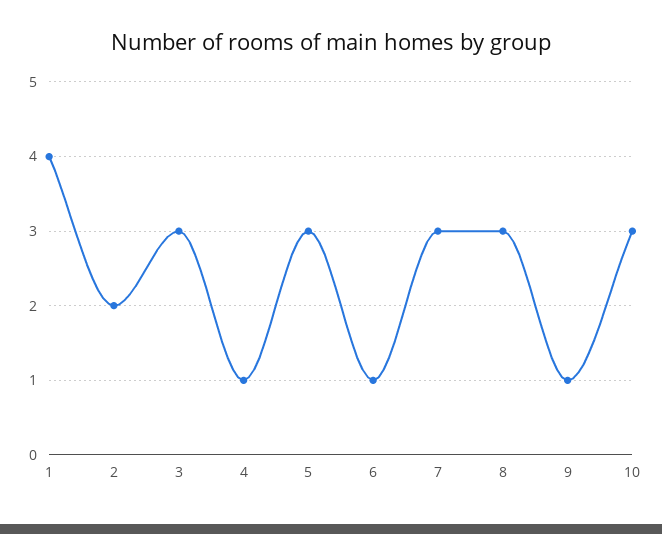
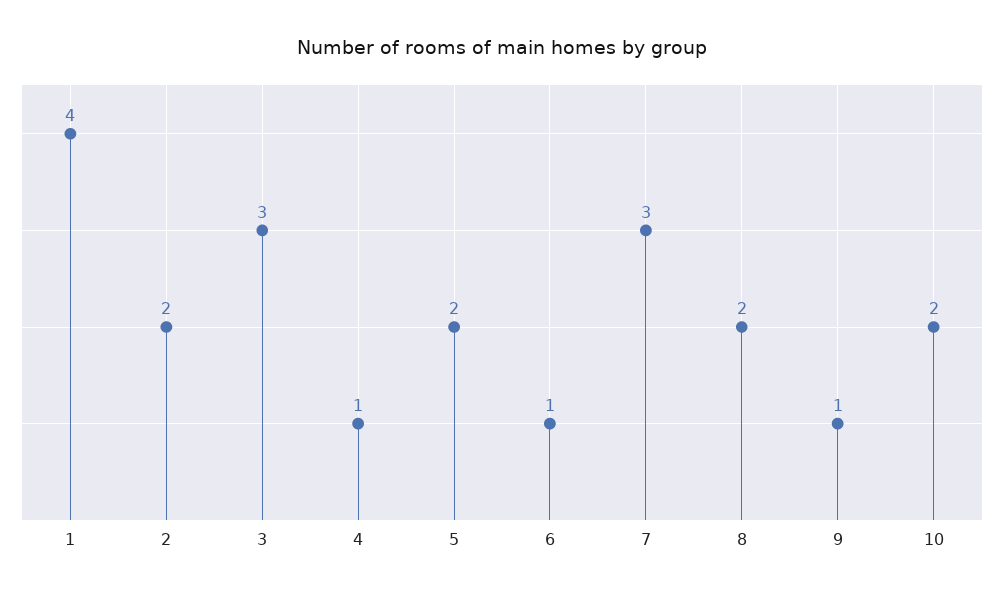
5: 3 -> 2
8: 3 -> 2
10: 3 -> 2

